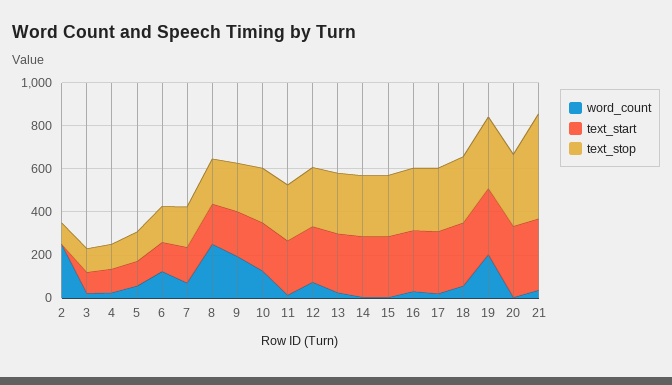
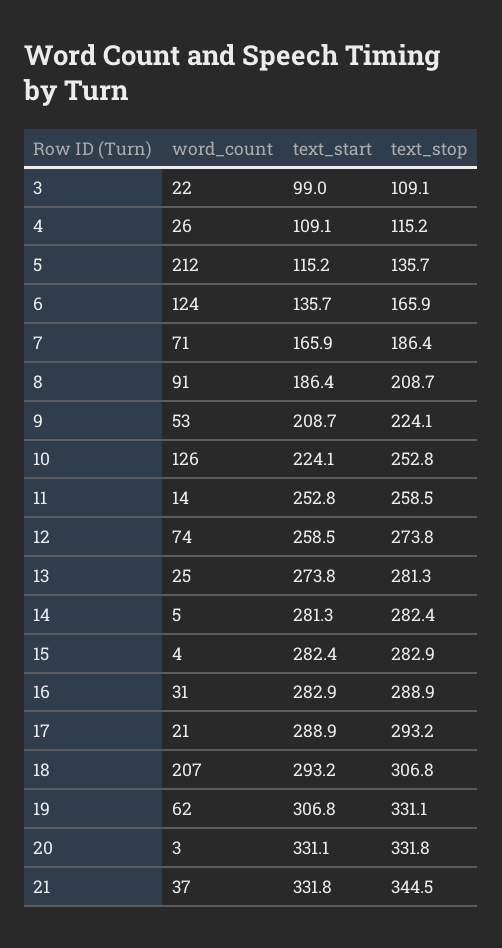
word_count, 2: 250 -> none
text_start, 2: 0 -> none
text_stop, 2: 100 -> none
word_count, 5: 50 -> 212
word_count, 8: 250 -> 91
word_count, 9: 200 -> 53
word_count, 18: 50 -> 207
word_count, 19: 200 -> 62
text_stop, 21: 500 -> 344.5

